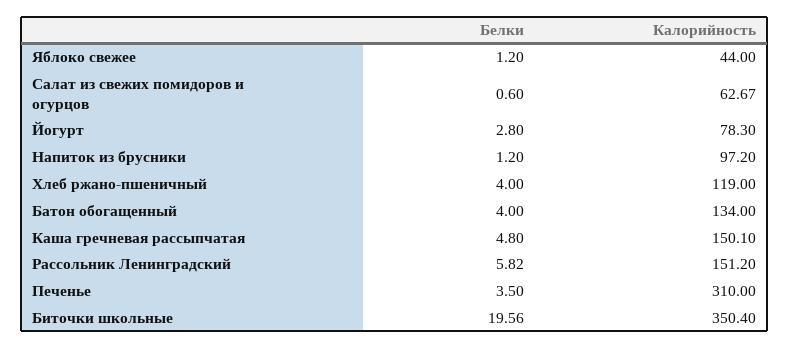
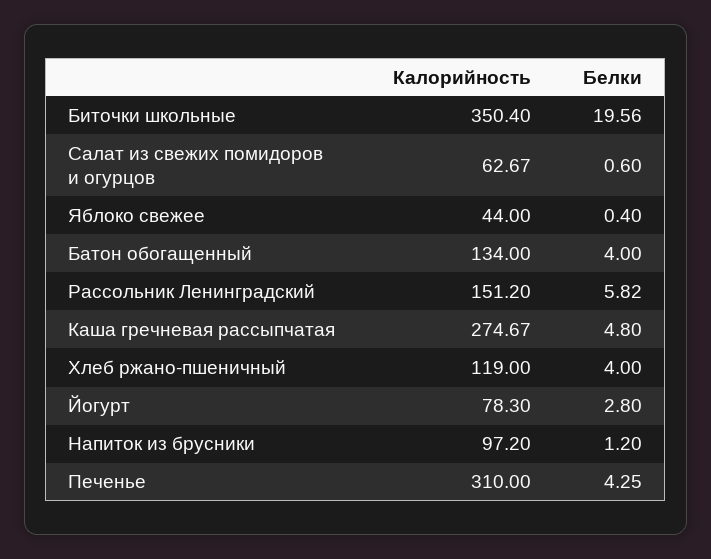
Белки, Яблоко свежее: 1.2 -> 0.4
Калорийность, Каша гречневая рассыпчатая: 150.1 -> 274.67
Белки, Печенье: 3.5 -> 4.25

